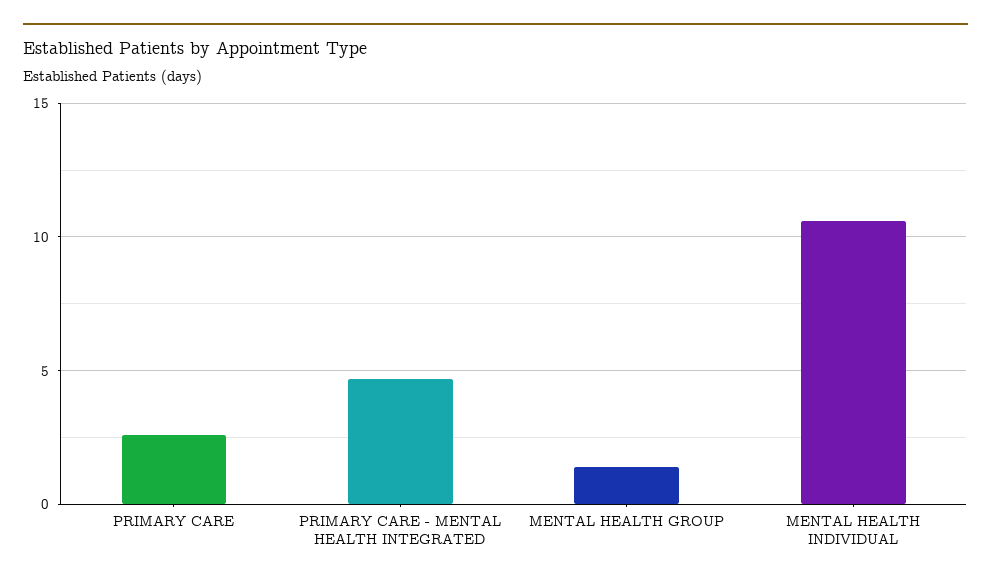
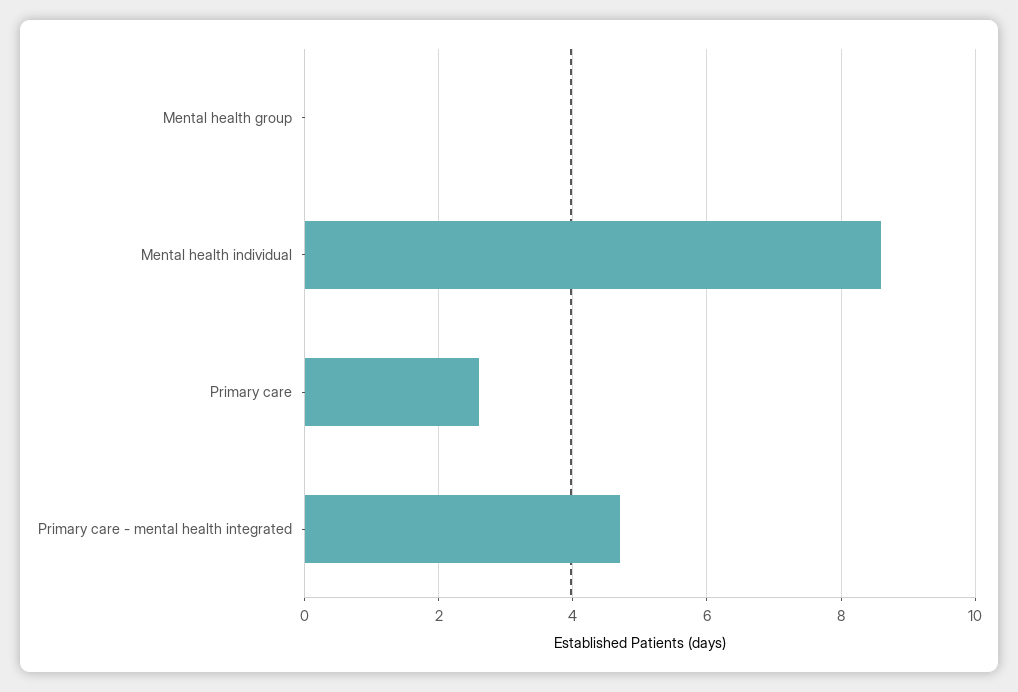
MENTAL HEALTH GROUP: 1.5 -> 0
MENTAL HEALTH INDIVIDUAL: 10.5 -> 8.5

